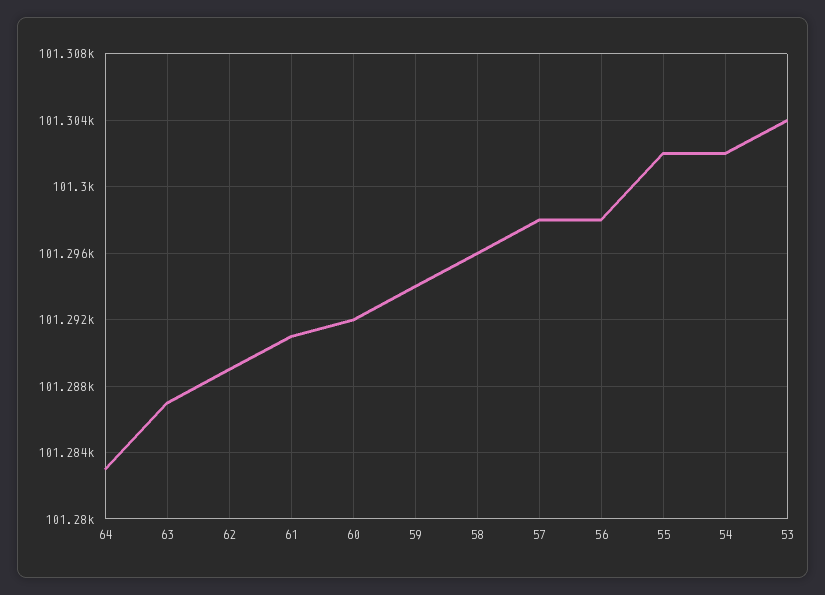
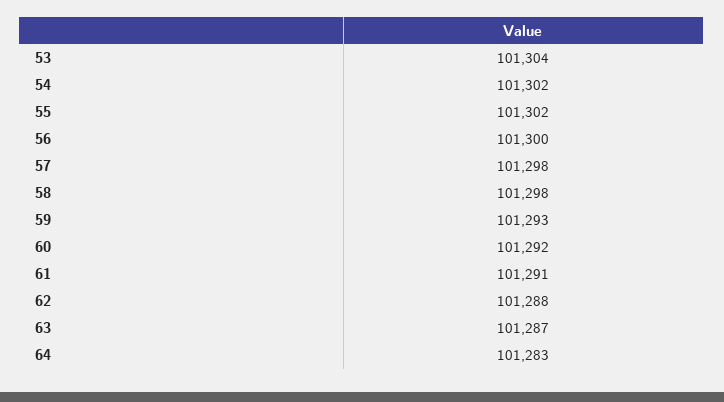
62: 101289 -> 101288
59: 101294 -> 101293
58: 101296 -> 101298
56: 101298 -> 101300

